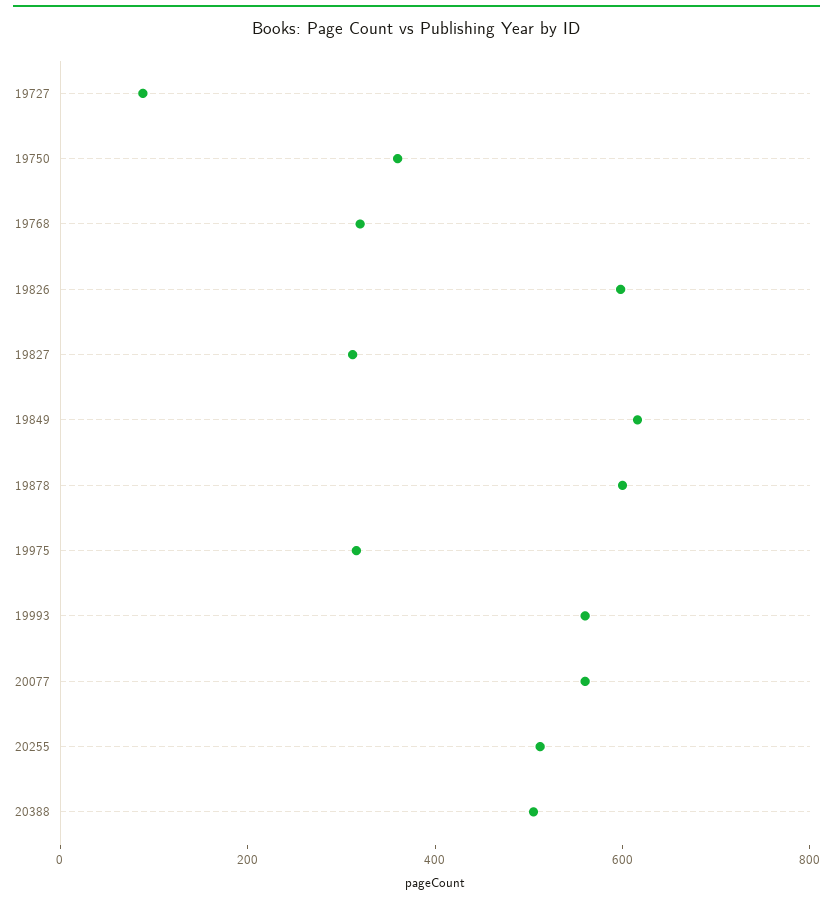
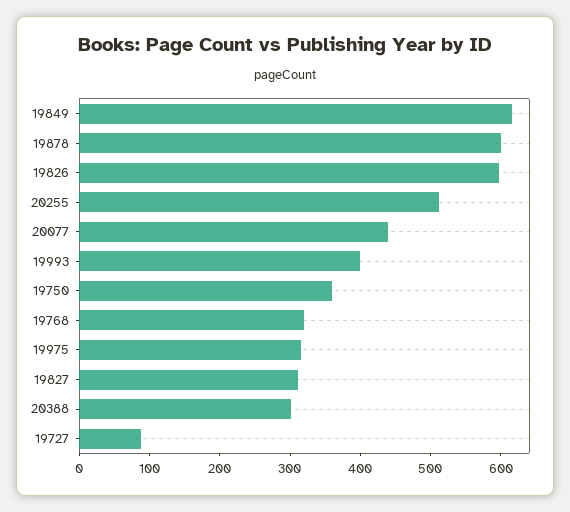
19993: 550 -> 400
20077: 550 -> 440
20388: 500 -> 300

